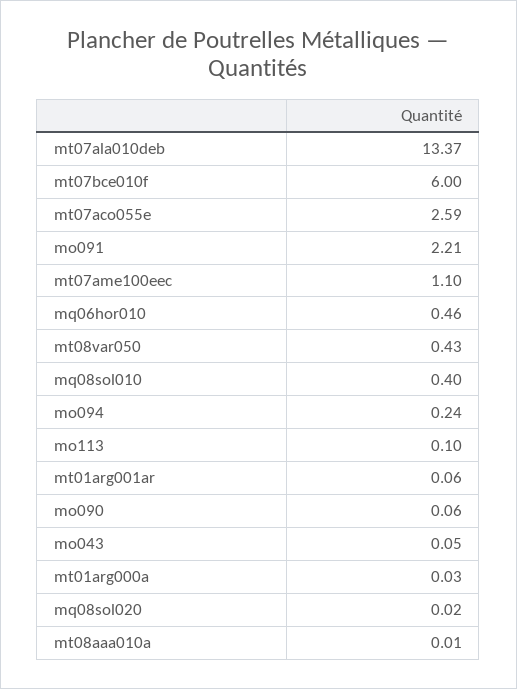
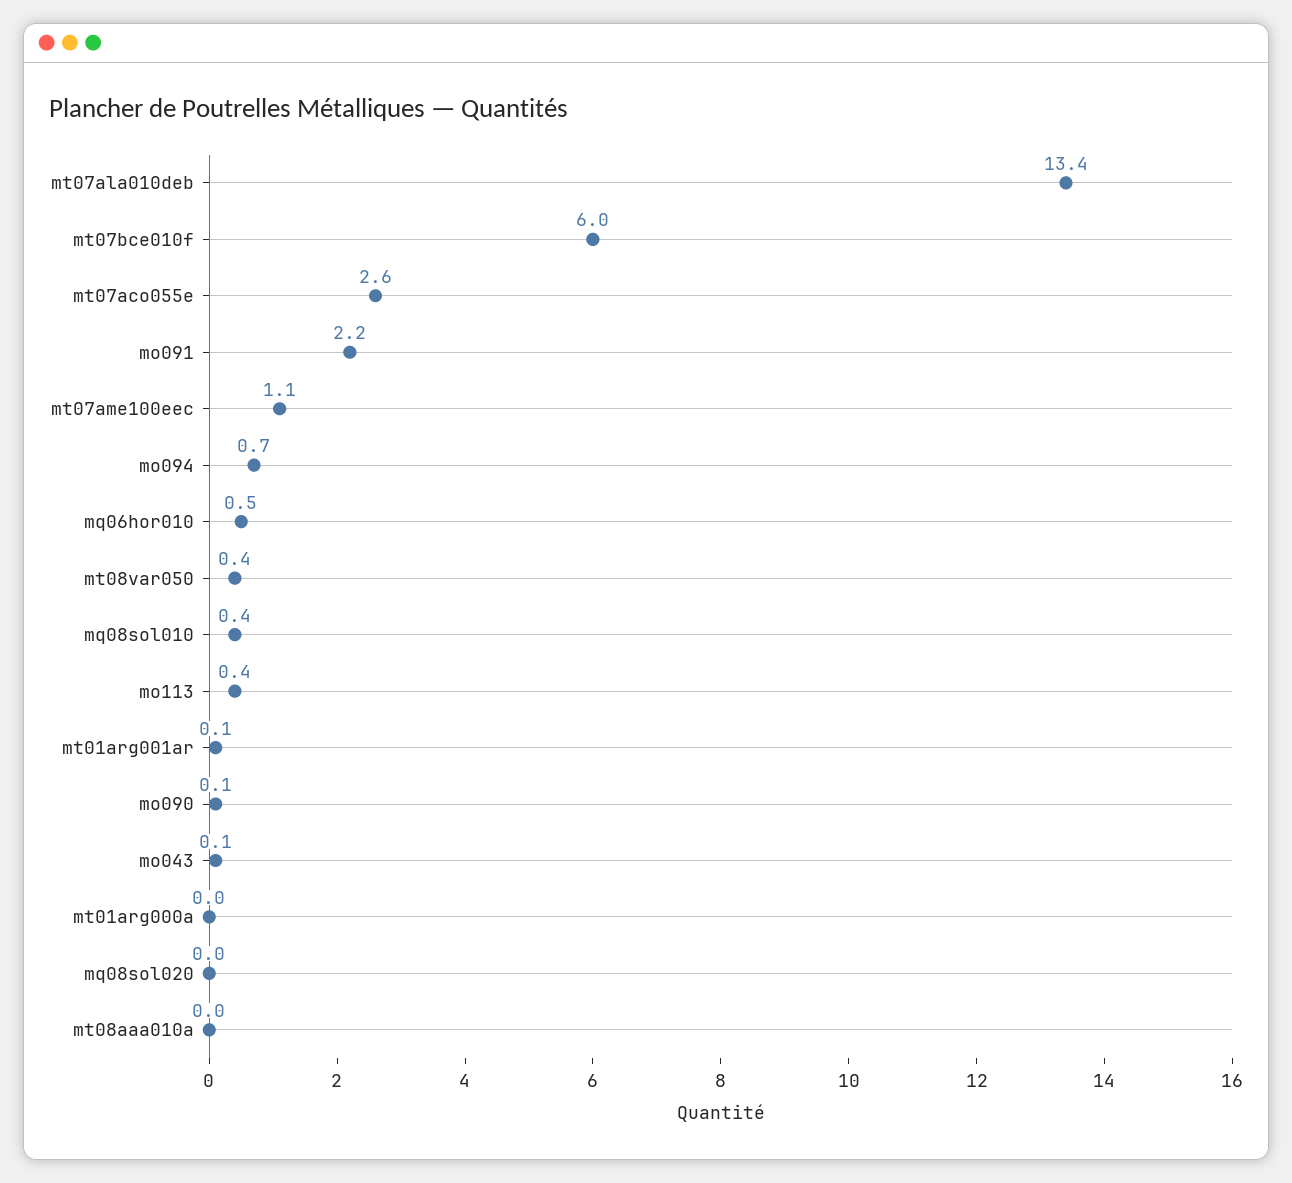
mo094: 0.24 -> 0.7
mo113: 0.1 -> 0.4

